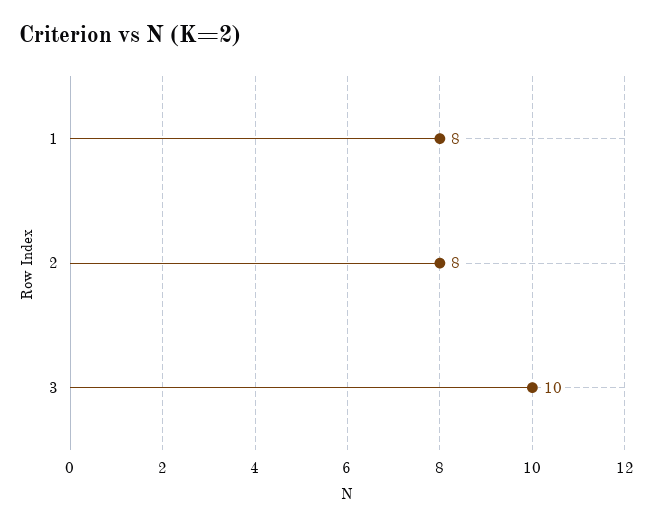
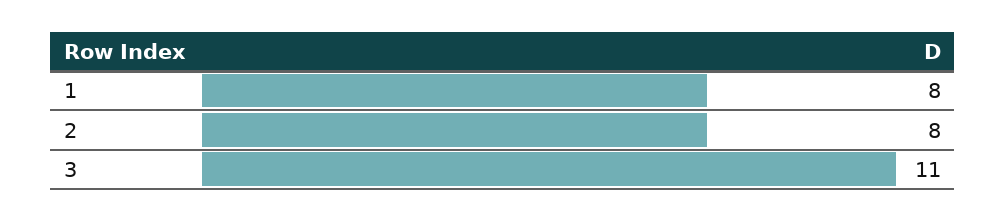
3: 10 -> 11

